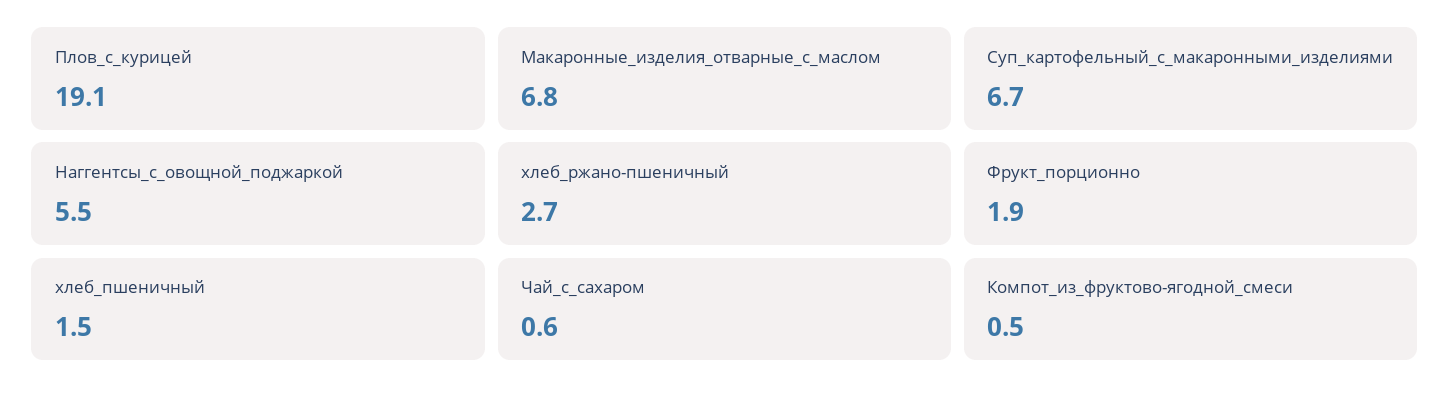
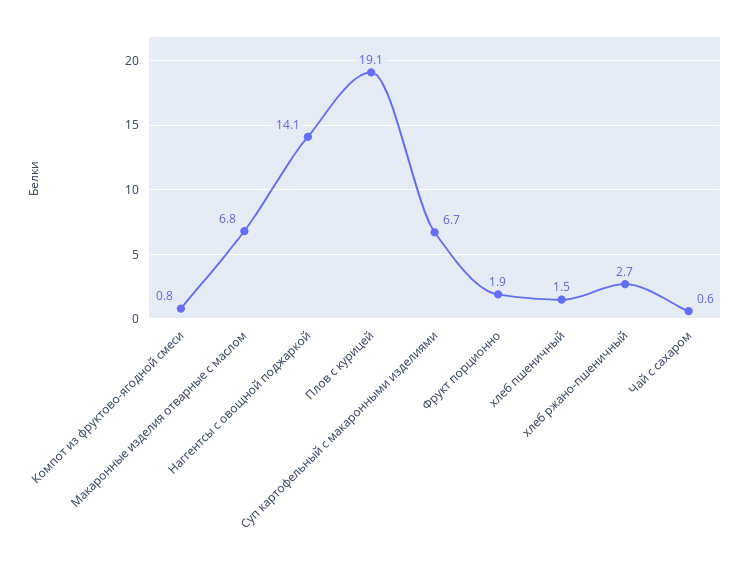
Наггентсы_с_овощной_поджаркой: 5.5 -> 14.1
Компот_из_фруктово-ягодной_смеси: 0.5 -> 0.8

